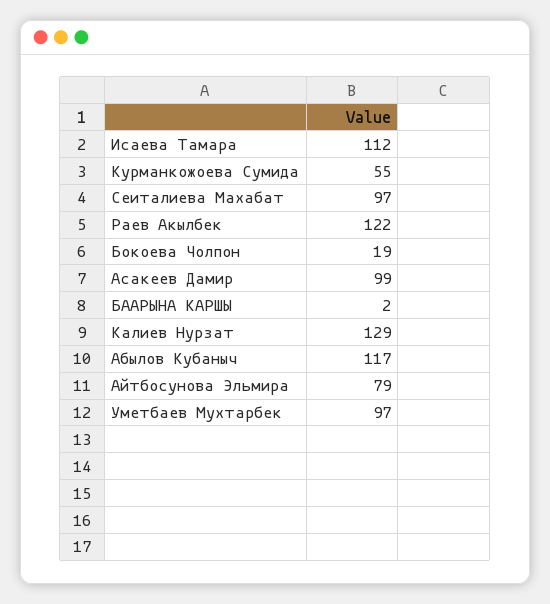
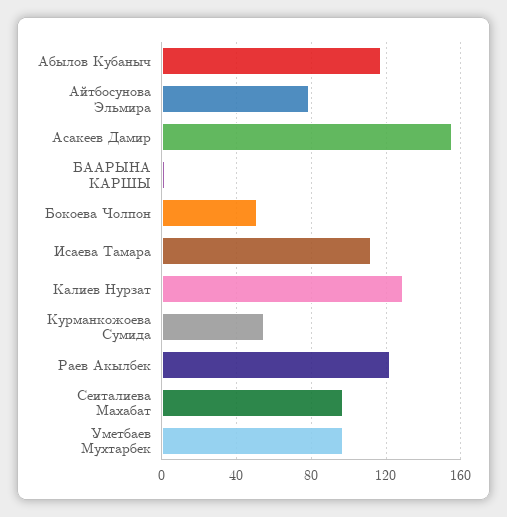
Бокоева Чолпон: 19 -> 50
Асакеев Дамир: 99 -> 155

